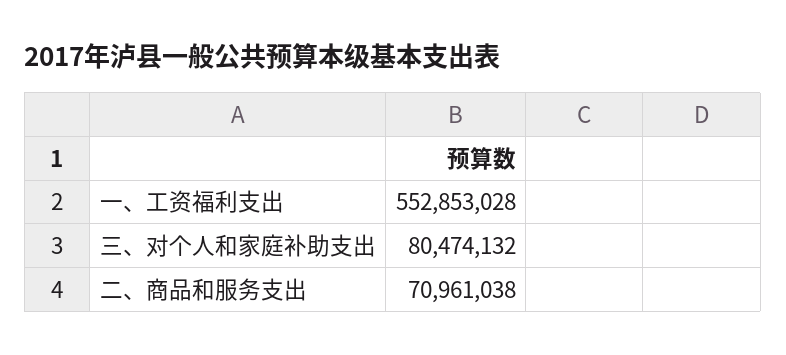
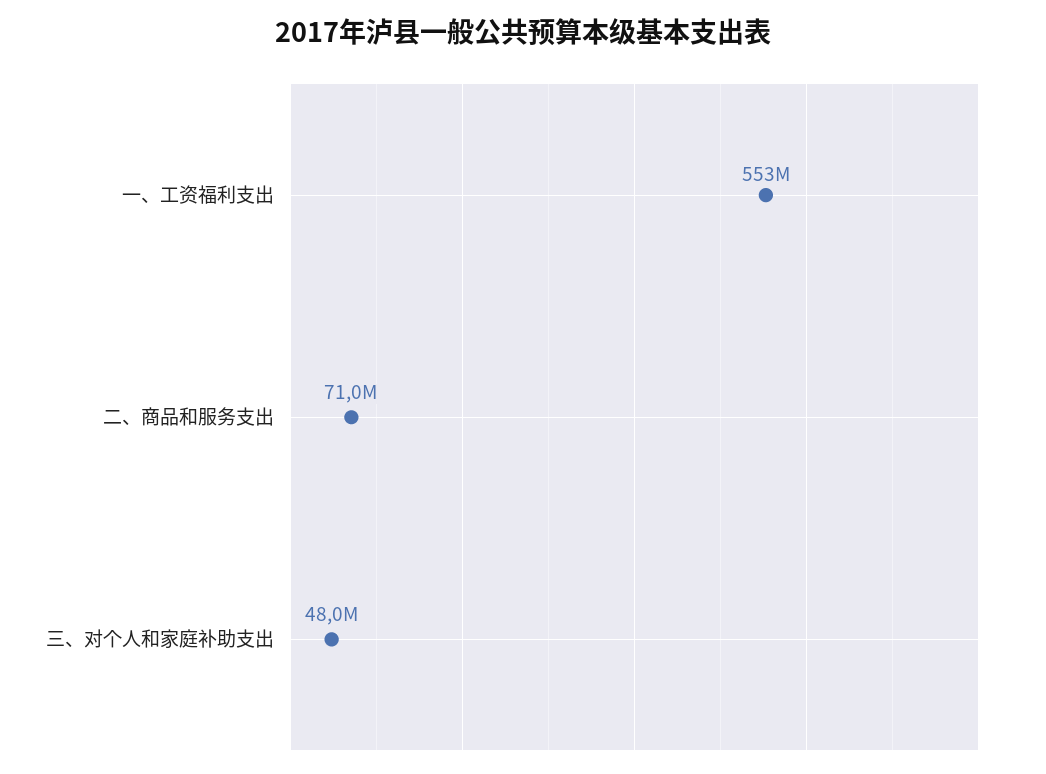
三、对个人和家庭补助支出: 80474132 -> 48000000

